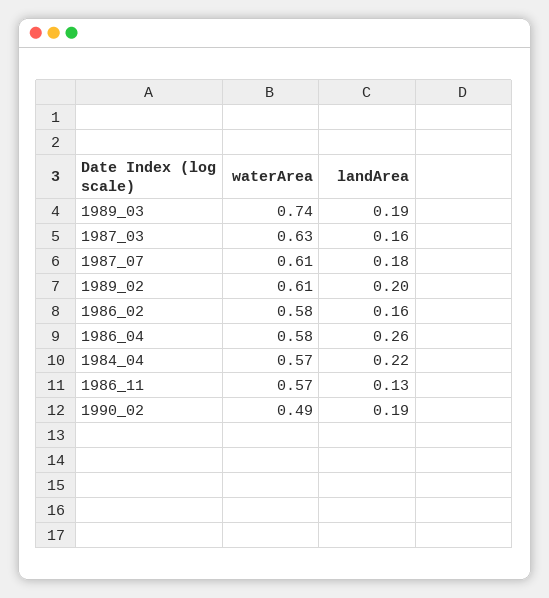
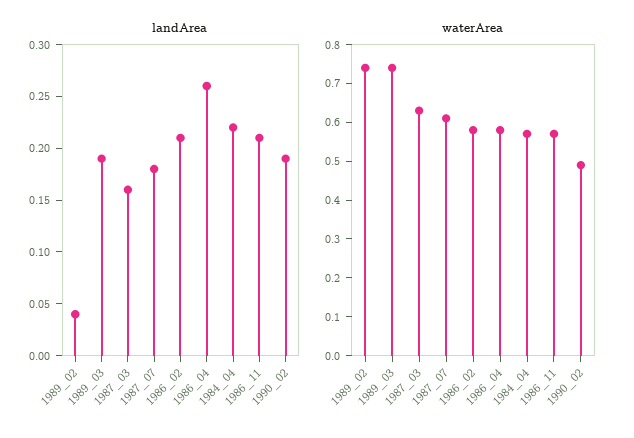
waterArea, 1989_02: 0.61 -> 0.75
landArea, 1989_02: 0.2 -> 0.04
landArea, 1986_02: 0.16 -> 0.21
landArea, 1986_11: 0.13 -> 0.21

